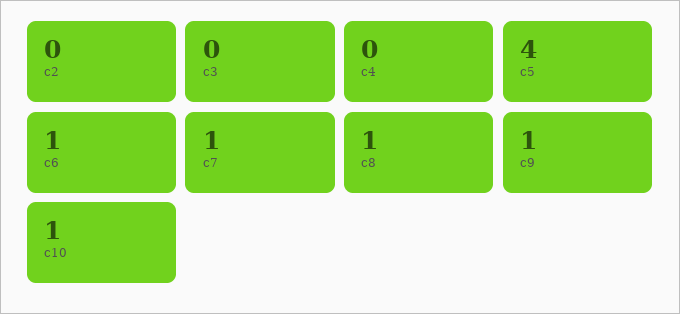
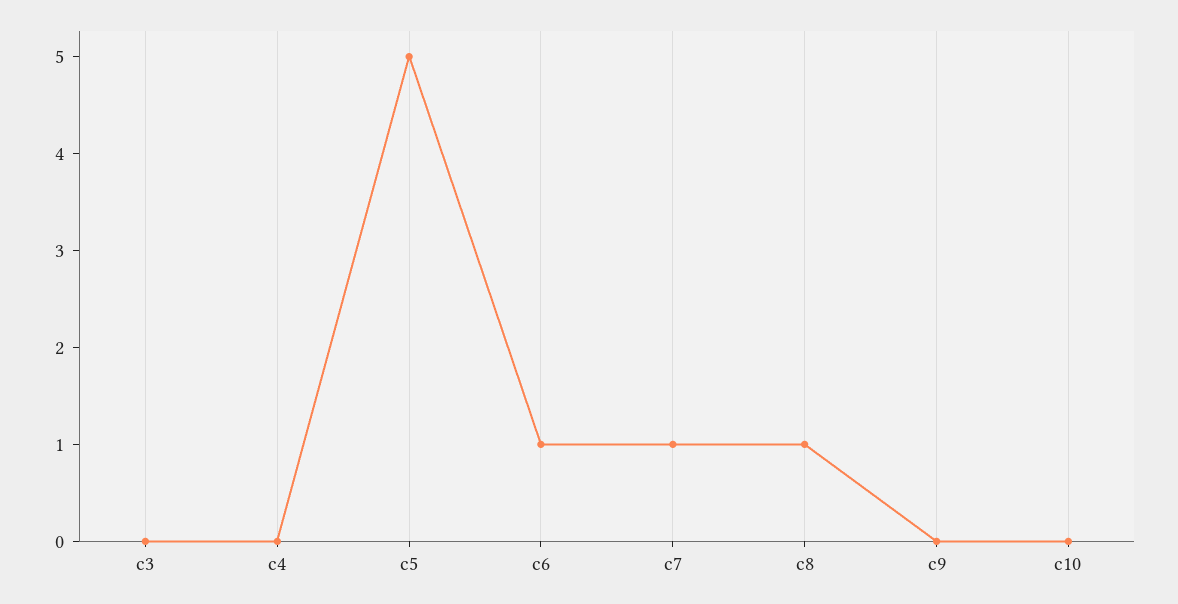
c2: 0 -> none
c5: 4 -> 5
c9: 1 -> 0
c10: 1 -> 0

